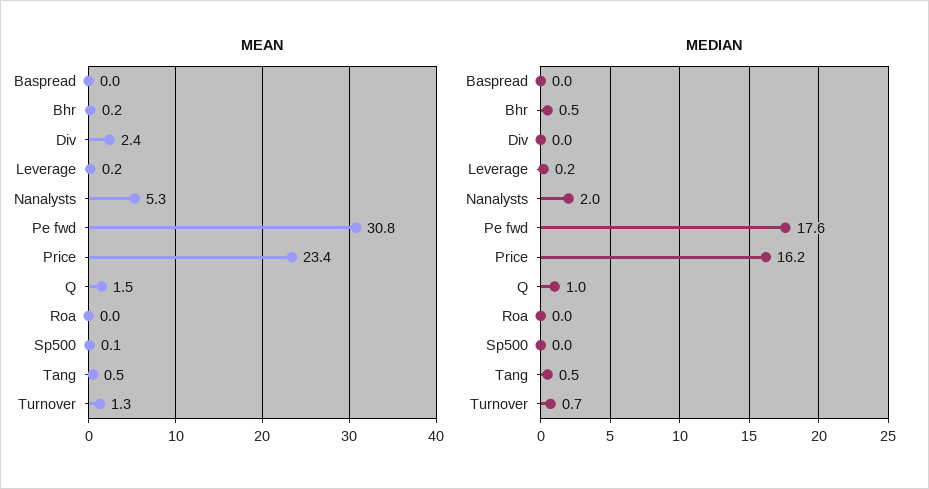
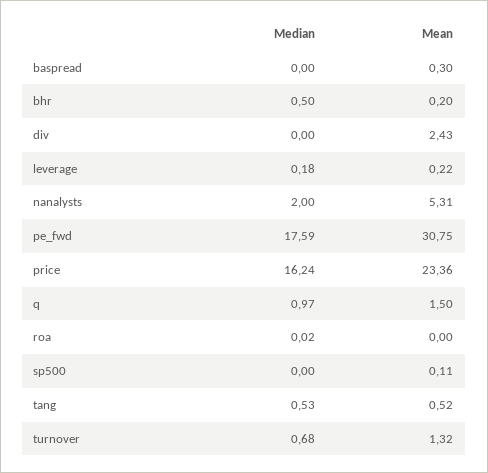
MEAN, Baspread: 0 -> 0.3

